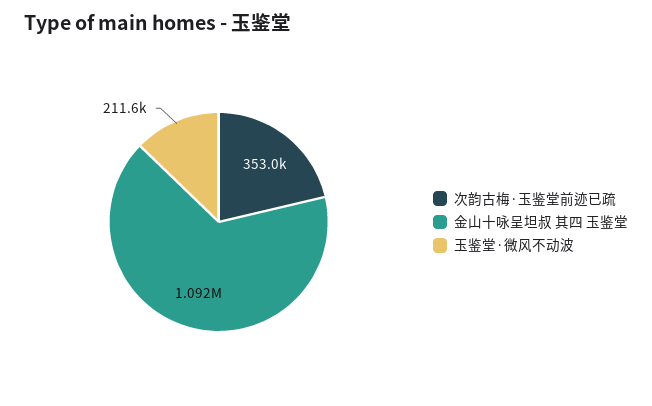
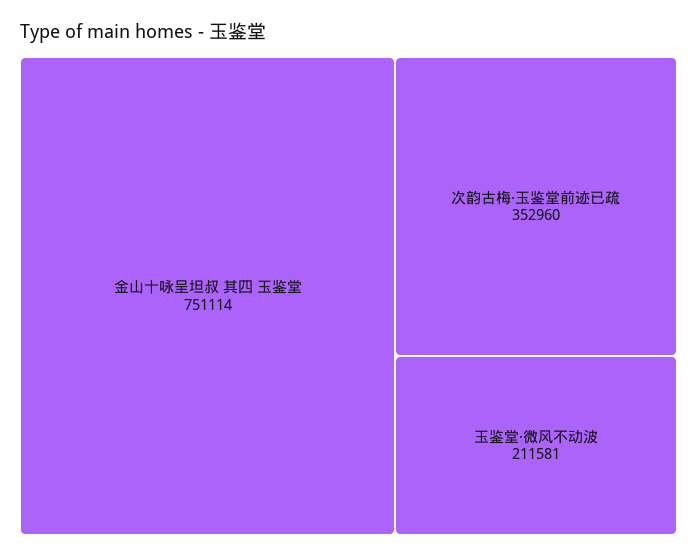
金山十咏呈坦叔 其四 玉鉴堂: 1092000 -> 751114

